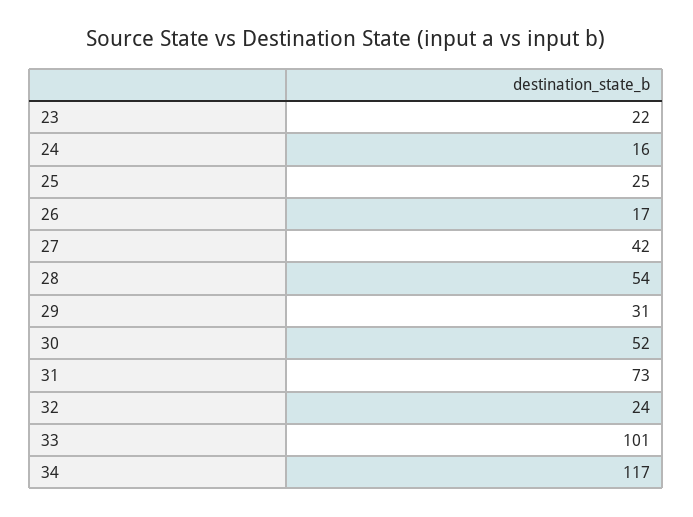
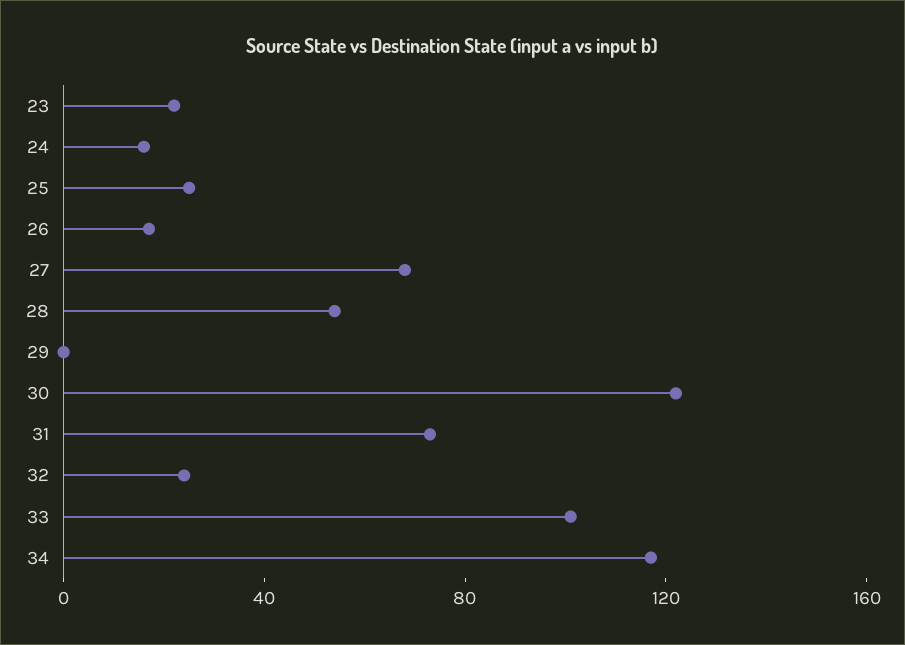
27: 42 -> 70
29: 31 -> 0
30: 52 -> 120

